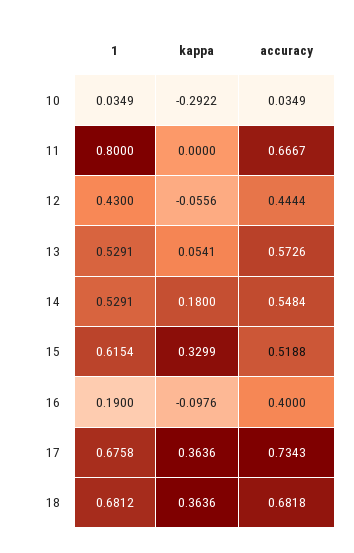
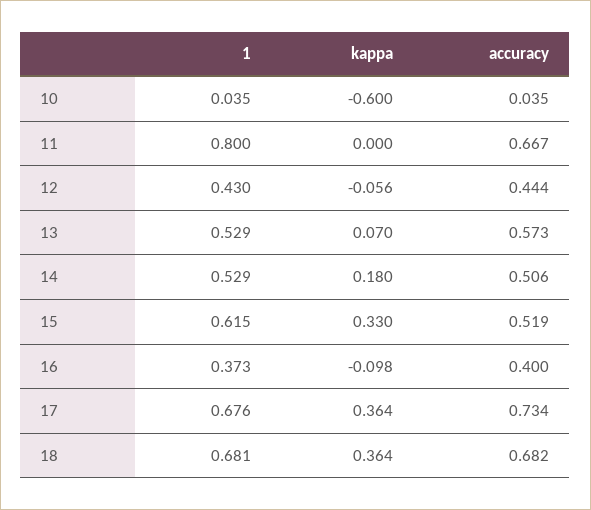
kappa, 10: -0.2922 -> -0.6
kappa, 13: 0.0541 -> 0.07
accuracy, 14: 0.5484 -> 0.506
1, 16: 0.19 -> 0.373

